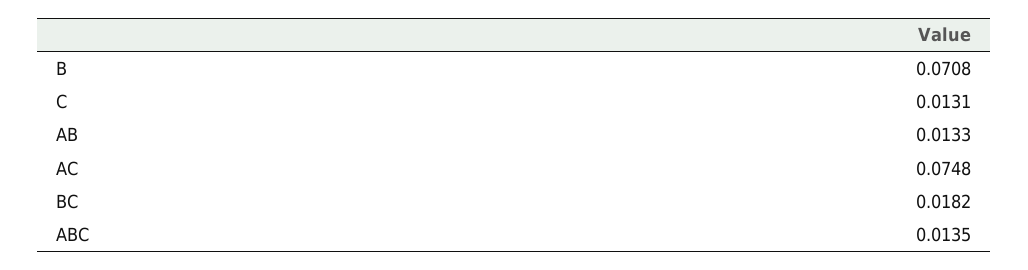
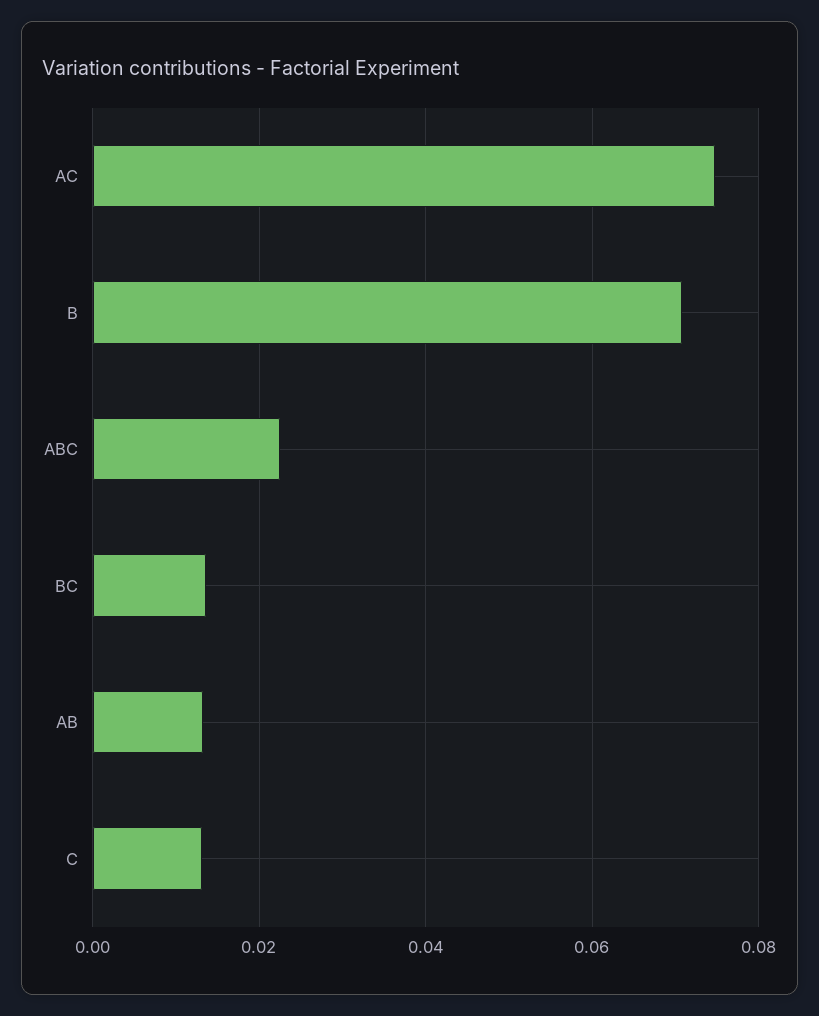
BC: 0.0182 -> 0.014
ABC: 0.0135 -> 0.022

